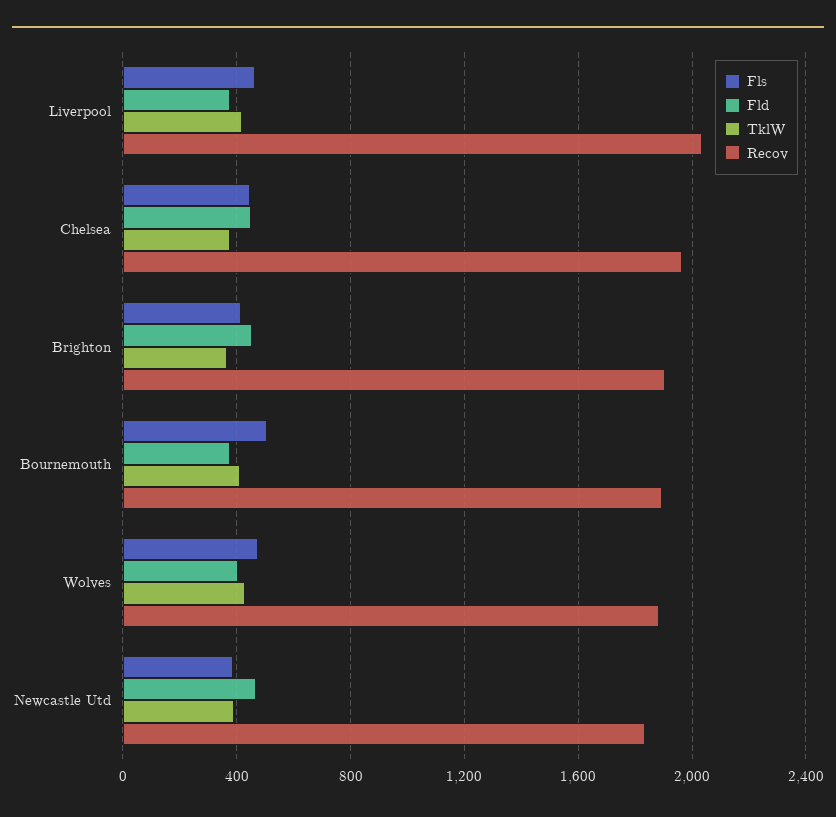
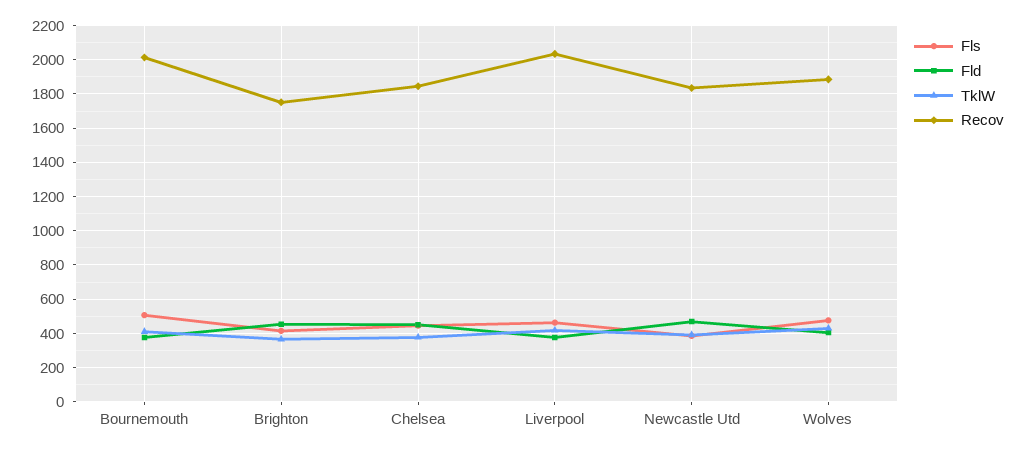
Recov, Chelsea: 1950 -> 1850
Recov, Brighton: 1900 -> 1750
Recov, Bournemouth: 1900 -> 2000

